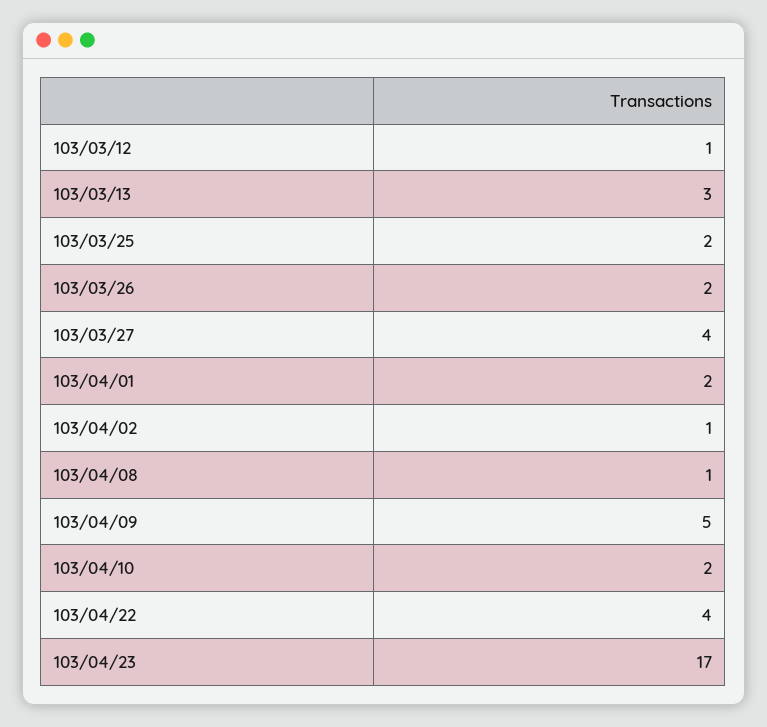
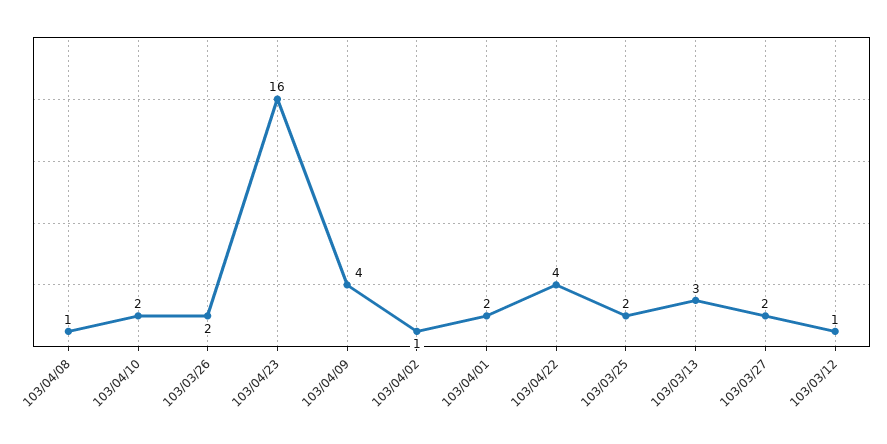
103/03/27: 4 -> 2
103/04/09: 5 -> 4
103/04/23: 17 -> 16

